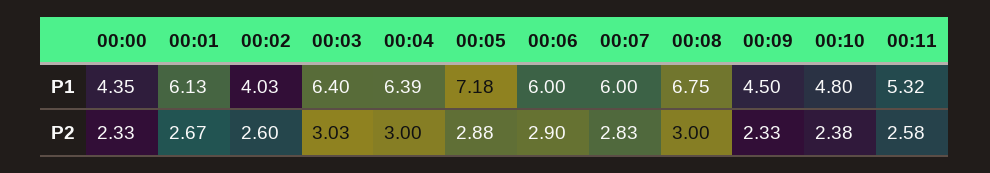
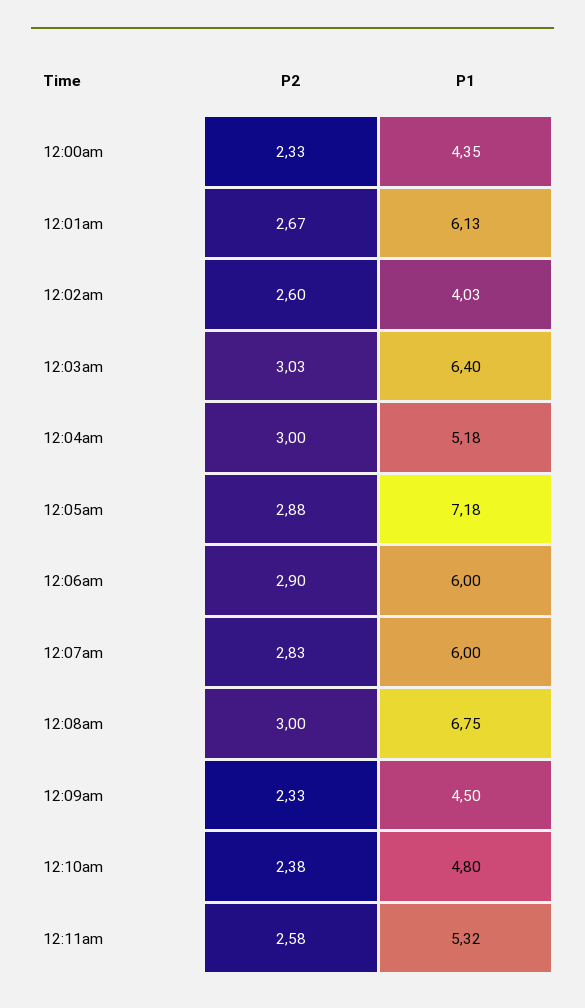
00:04, P1: 6.39 -> 5.18

